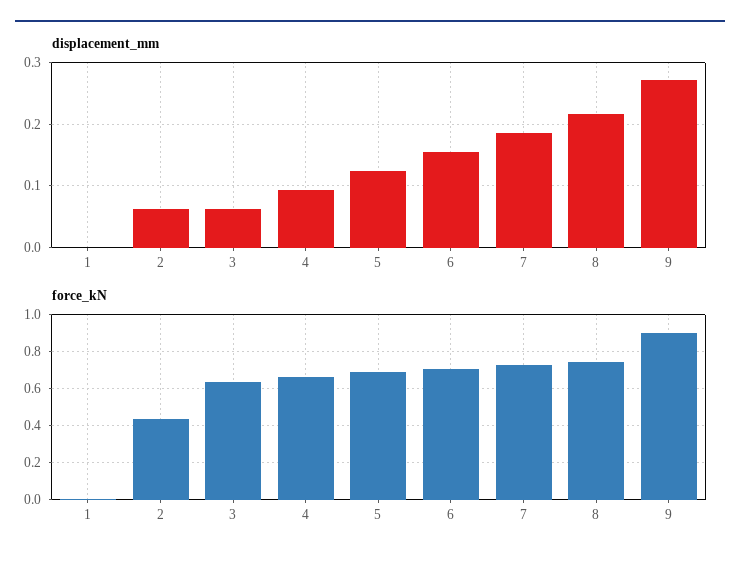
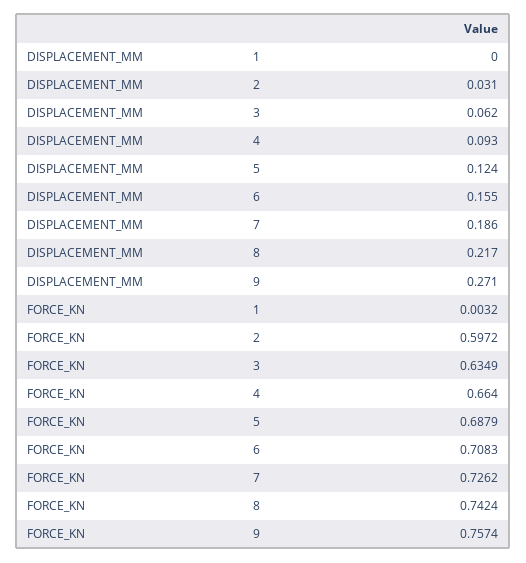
displacement_mm, 2: 0.06 -> 0.031
force_kN, 2: 0.45 -> 0.5972
force_kN, 9: 0.9 -> 0.7574

